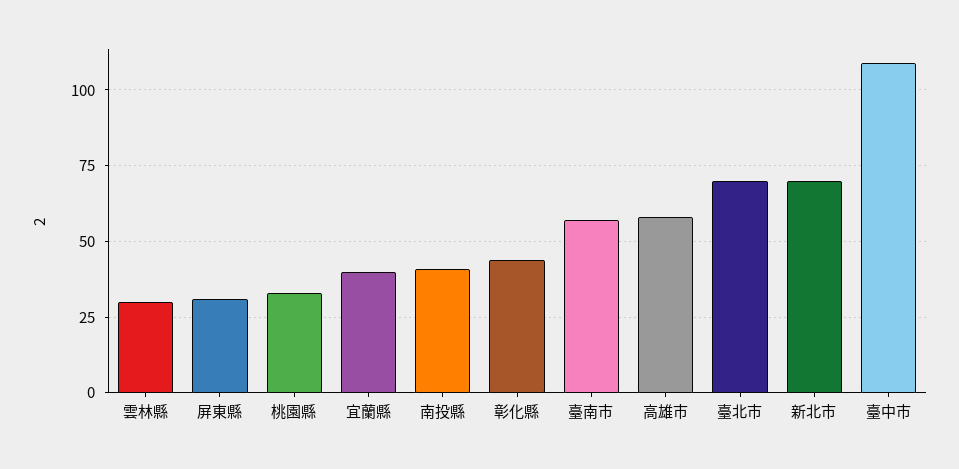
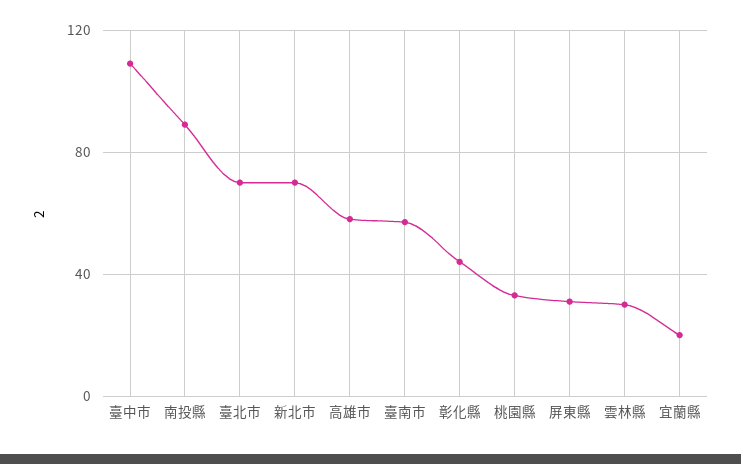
宜蘭縣: 40 -> 20
南投縣: 40 -> 90

